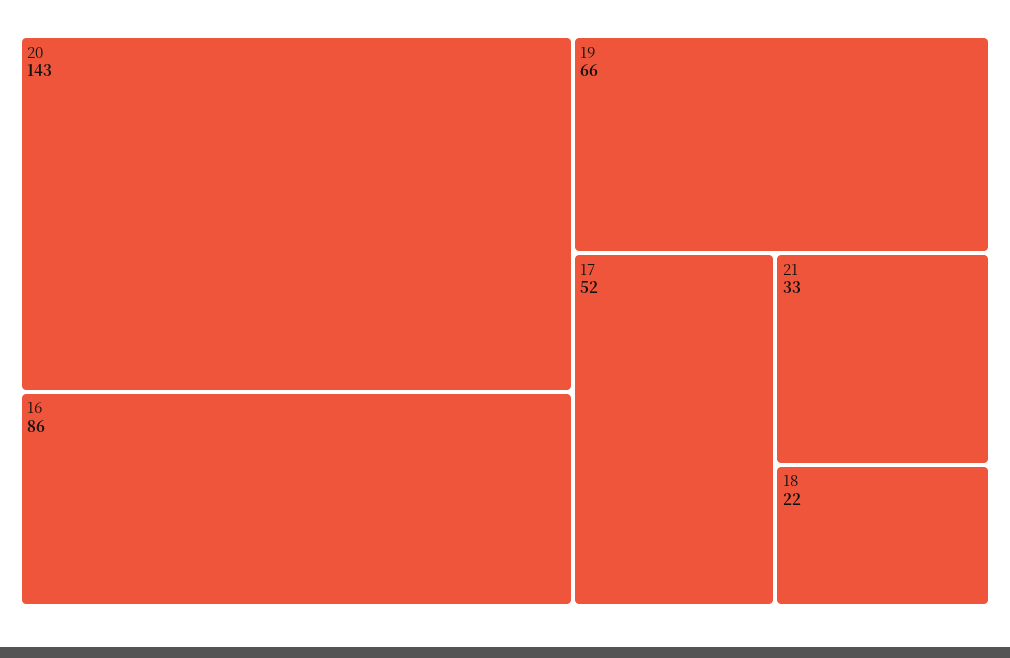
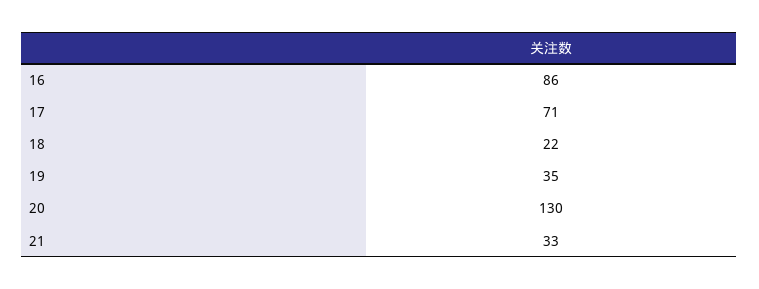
20: 143 -> 130
19: 66 -> 35
17: 52 -> 71

